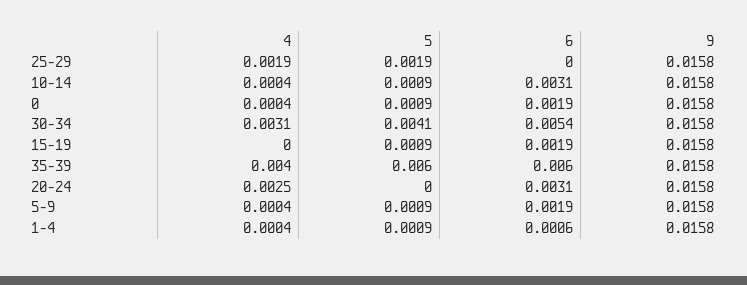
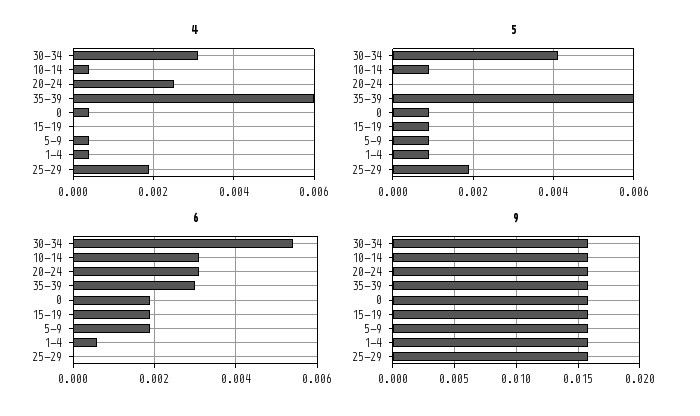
4, 35-39: 0.004 -> 0.006
6, 35-39: 0.006 -> 0.003

